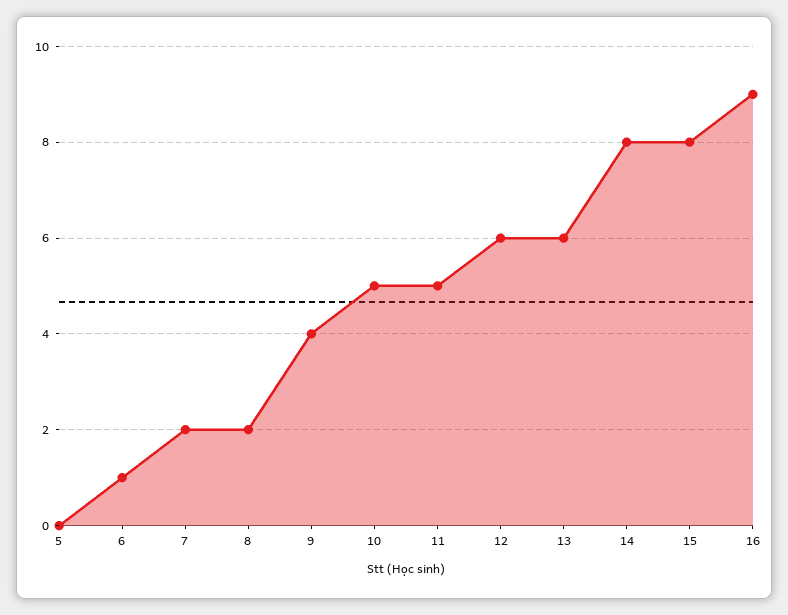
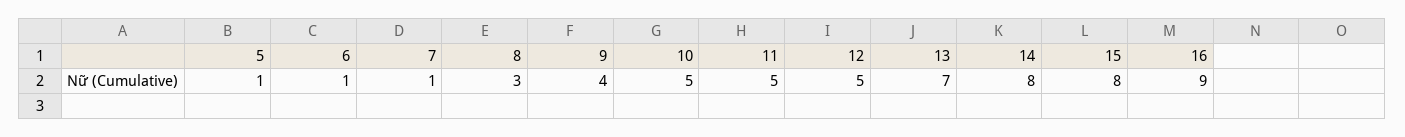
5: 0 -> 1
7: 2 -> 1
8: 2 -> 3
12: 6 -> 5
13: 6 -> 7

